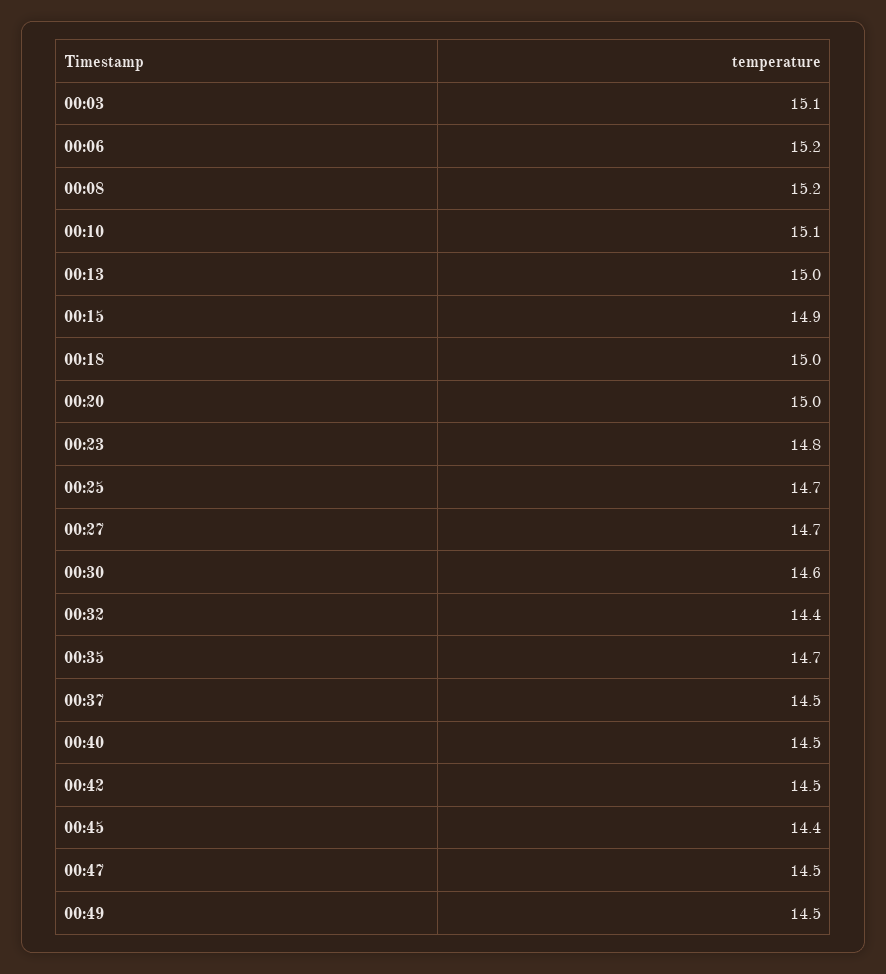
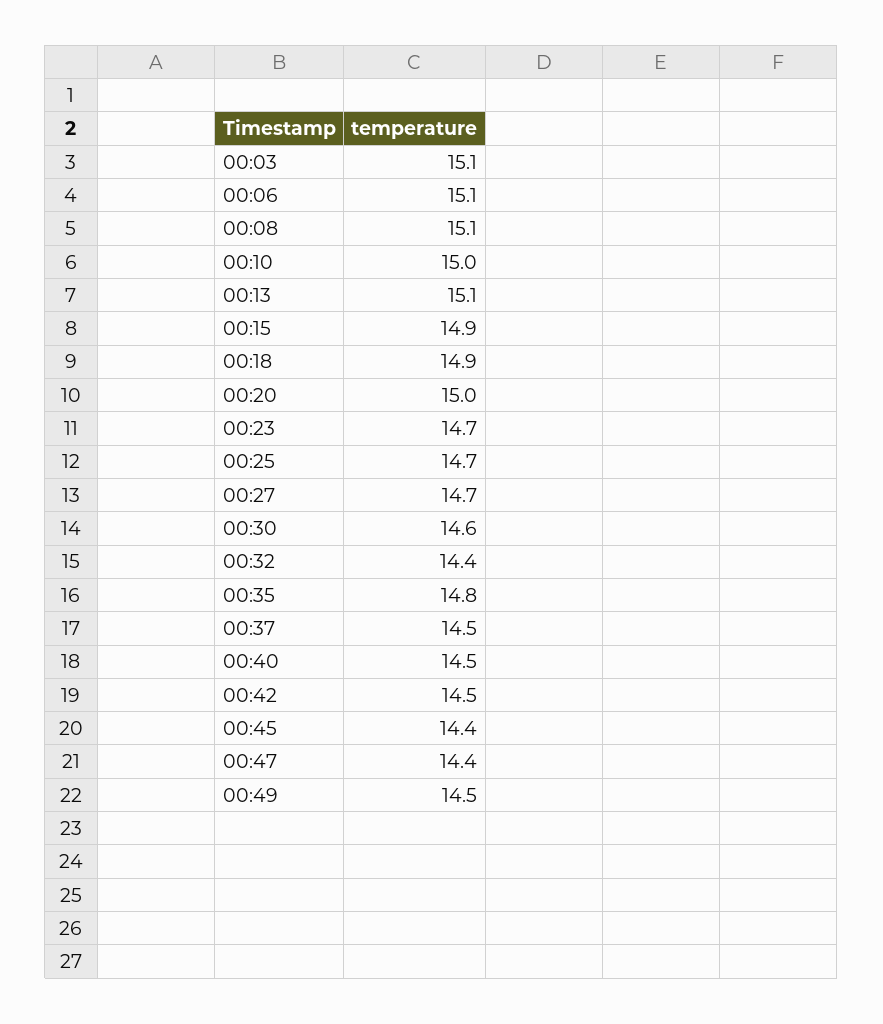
00:06: 15.2 -> 15.1
00:08: 15.2 -> 15.1
00:10: 15.1 -> 15
00:13: 15 -> 15.1
00:18: 15 -> 14.9
00:23: 14.8 -> 14.7
00:35: 14.7 -> 14.8
00:47: 14.5 -> 14.4

